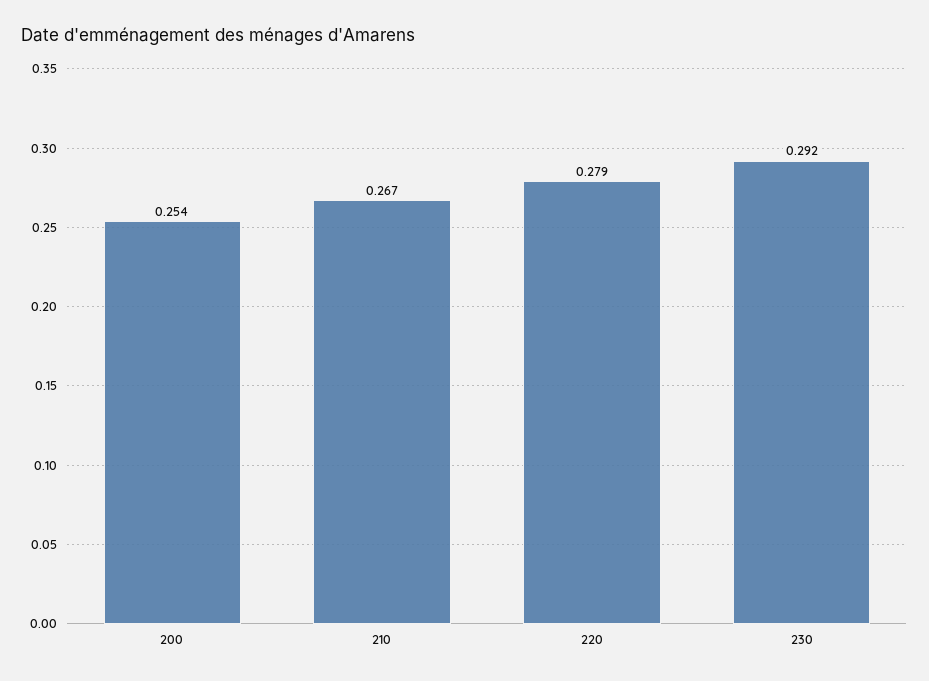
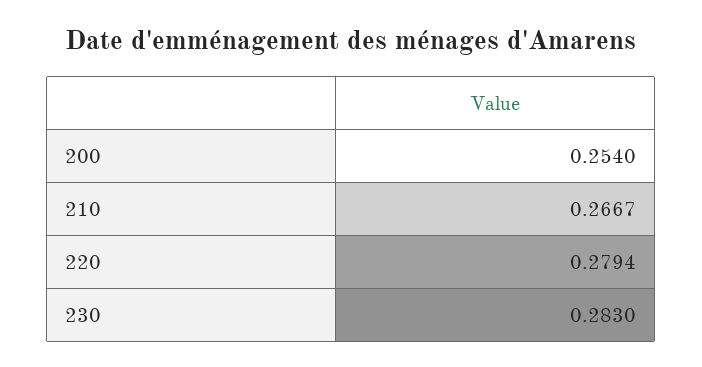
230: 0.292 -> 0.283

